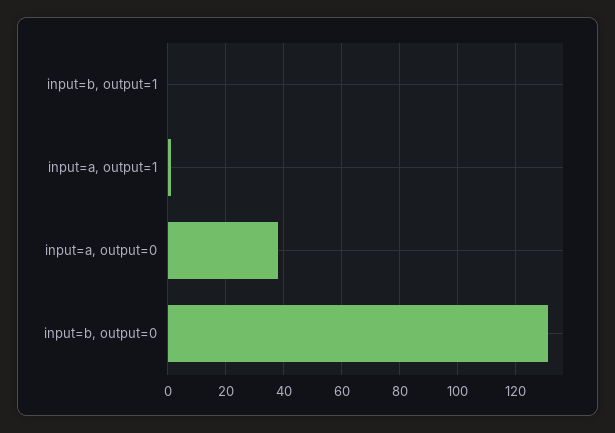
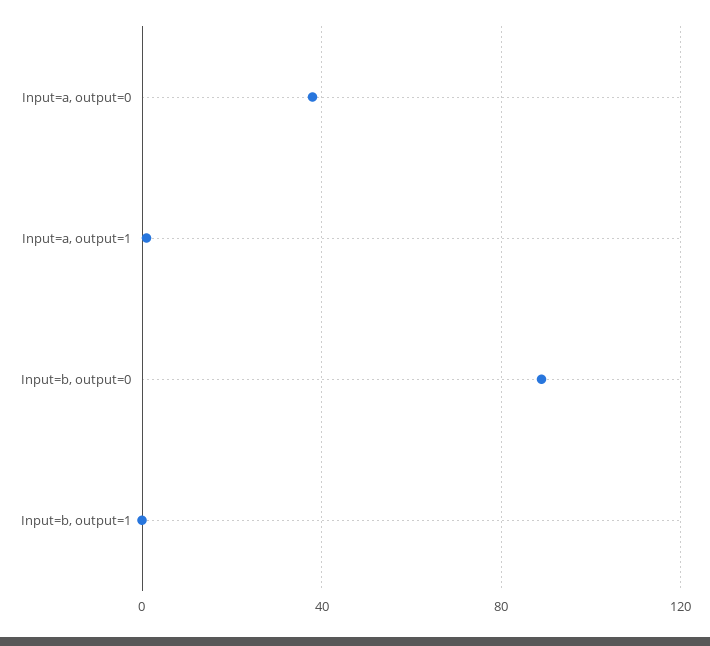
input=b, output=0: 130 -> 90

